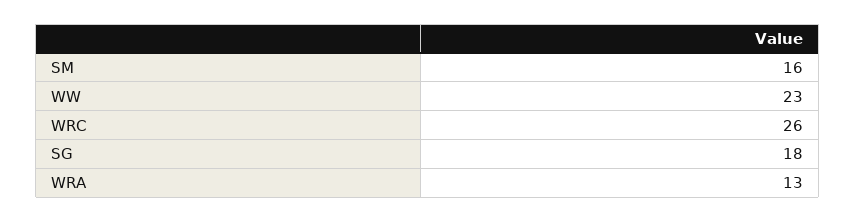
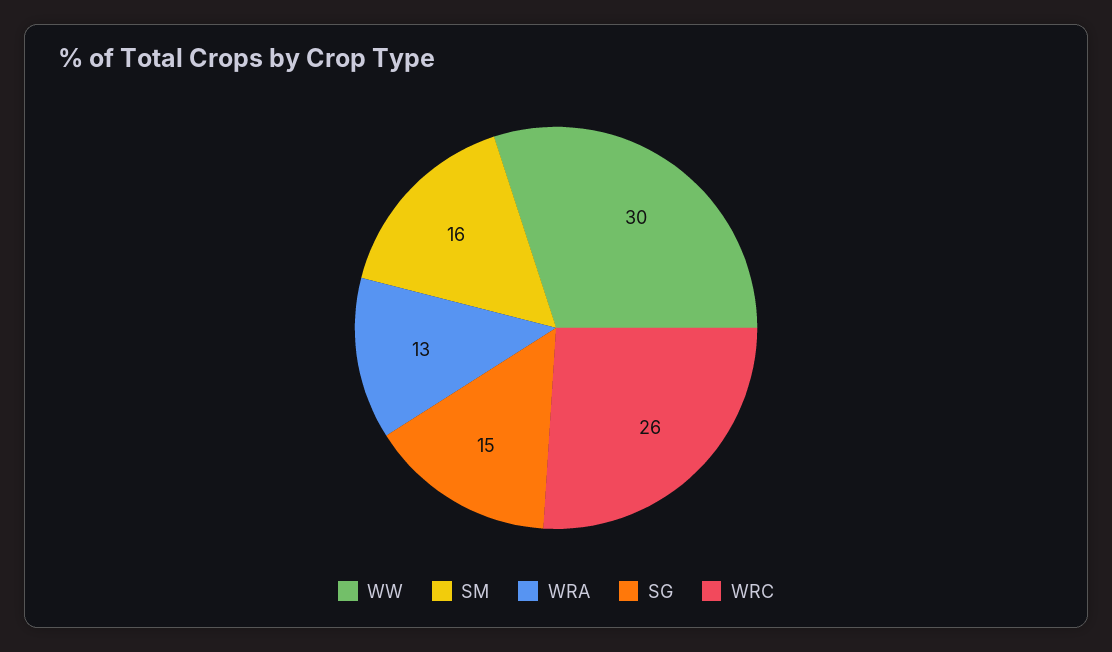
WW: 23 -> 30
SG: 18 -> 15

